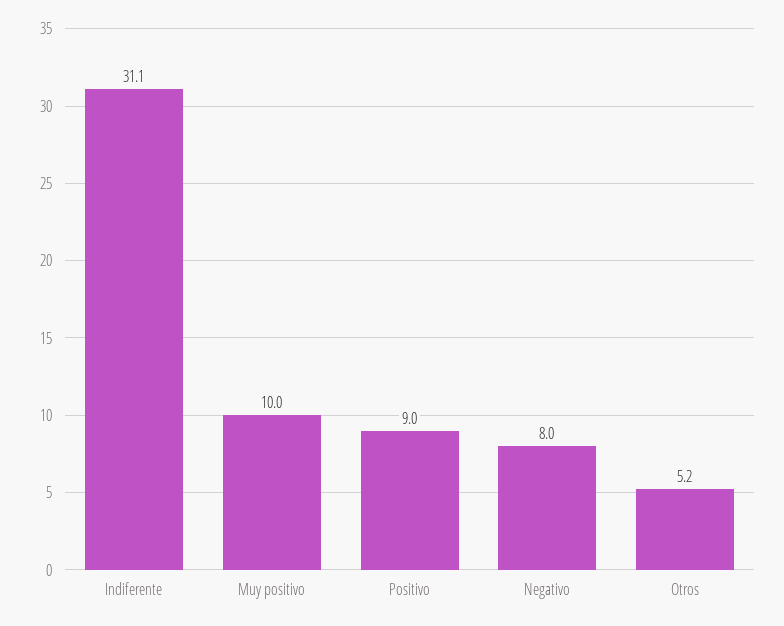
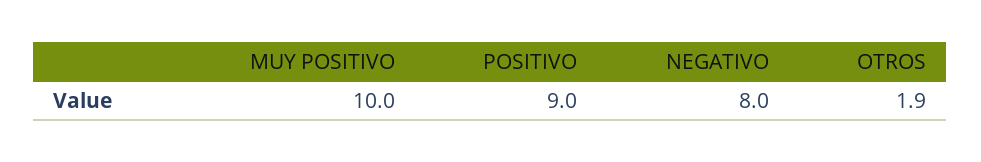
Indiferente: 31.1 -> none
Otros: 5.2 -> 1.9

